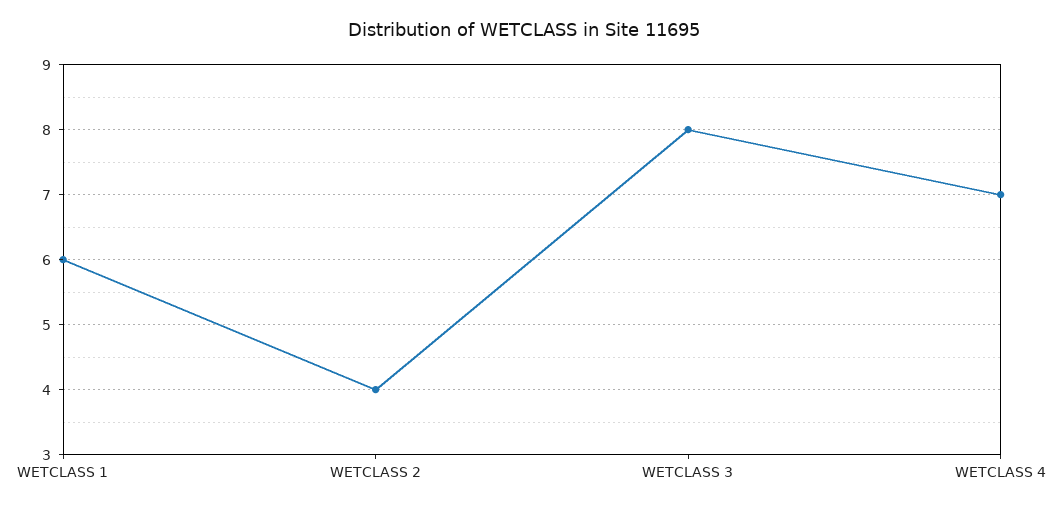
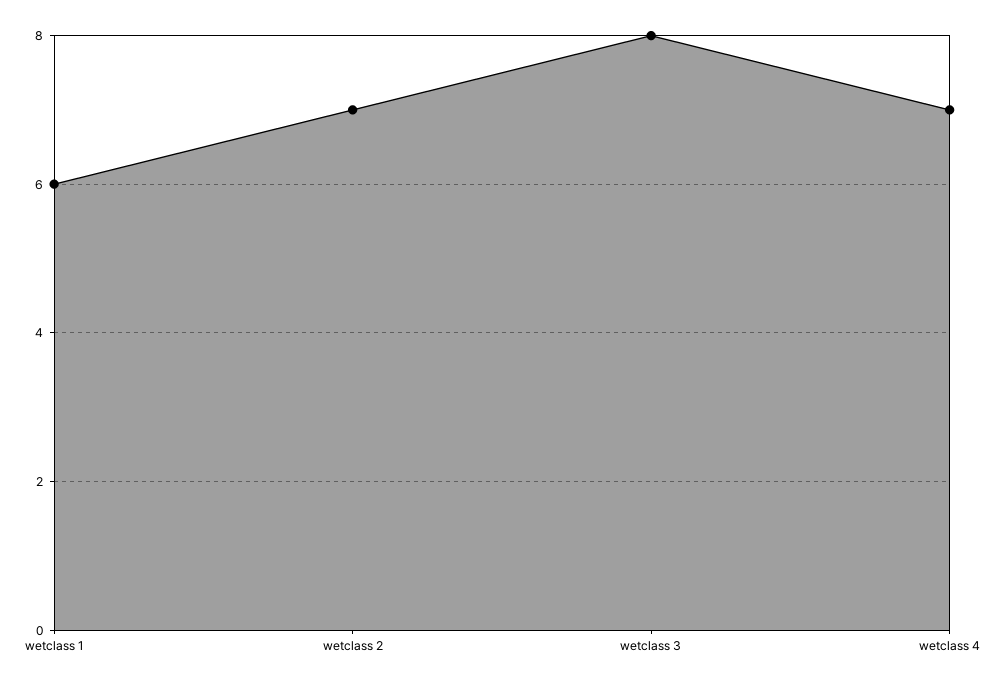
WETCLASS 2: 4 -> 7

